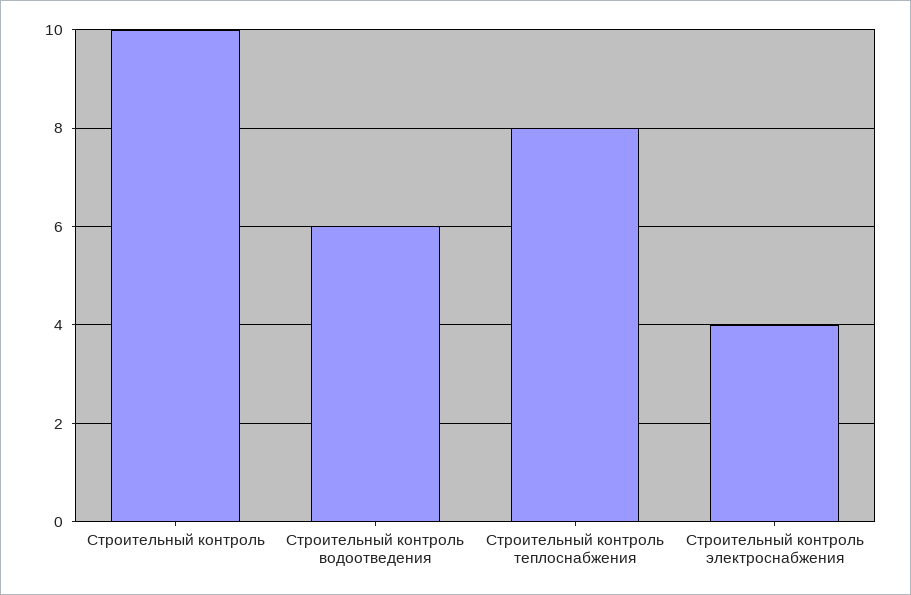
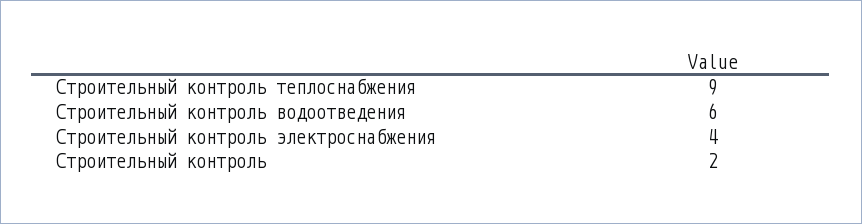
Строительный контроль: 10 -> 2
Строительный контроль теплоснабжения: 8 -> 9

